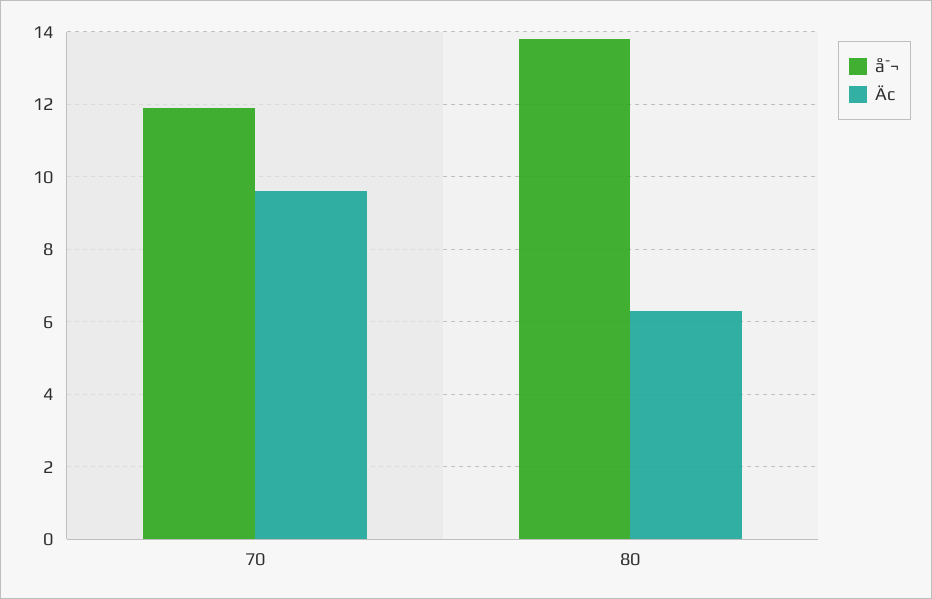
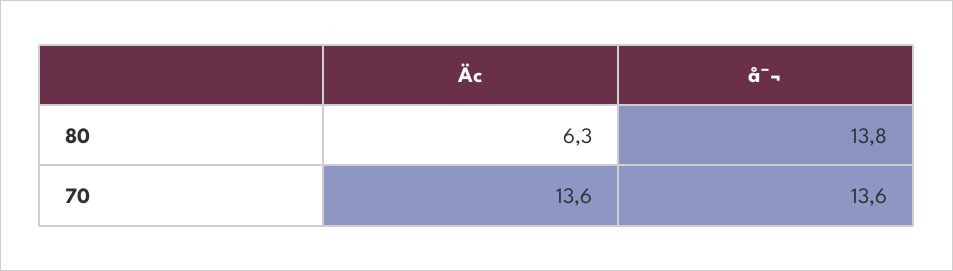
å¯¬, 70: 12 -> 13.6
Äc, 70: 9.5 -> 13.6

